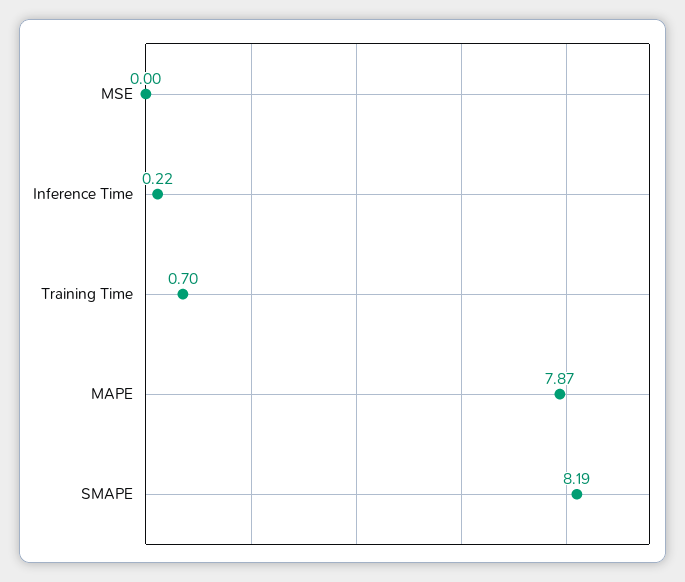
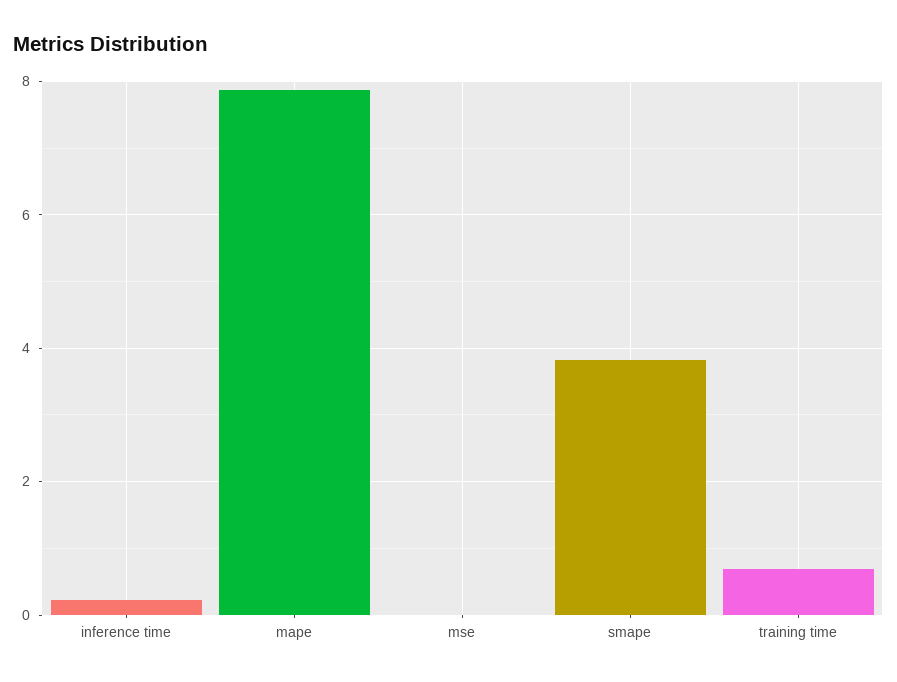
SMAPE: 8.19 -> 3.8

